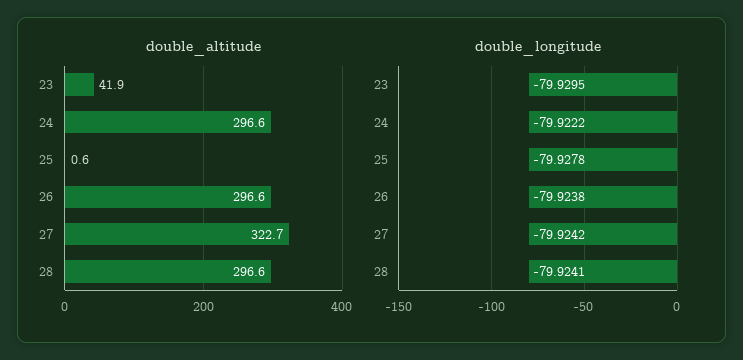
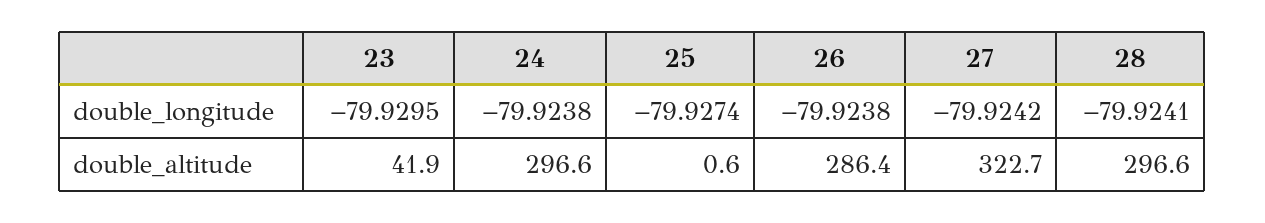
double_altitude, 26: 296.6 -> 286.4
double_longitude, 24: -79.9222 -> -79.9238
double_longitude, 25: -79.9278 -> -79.9274

